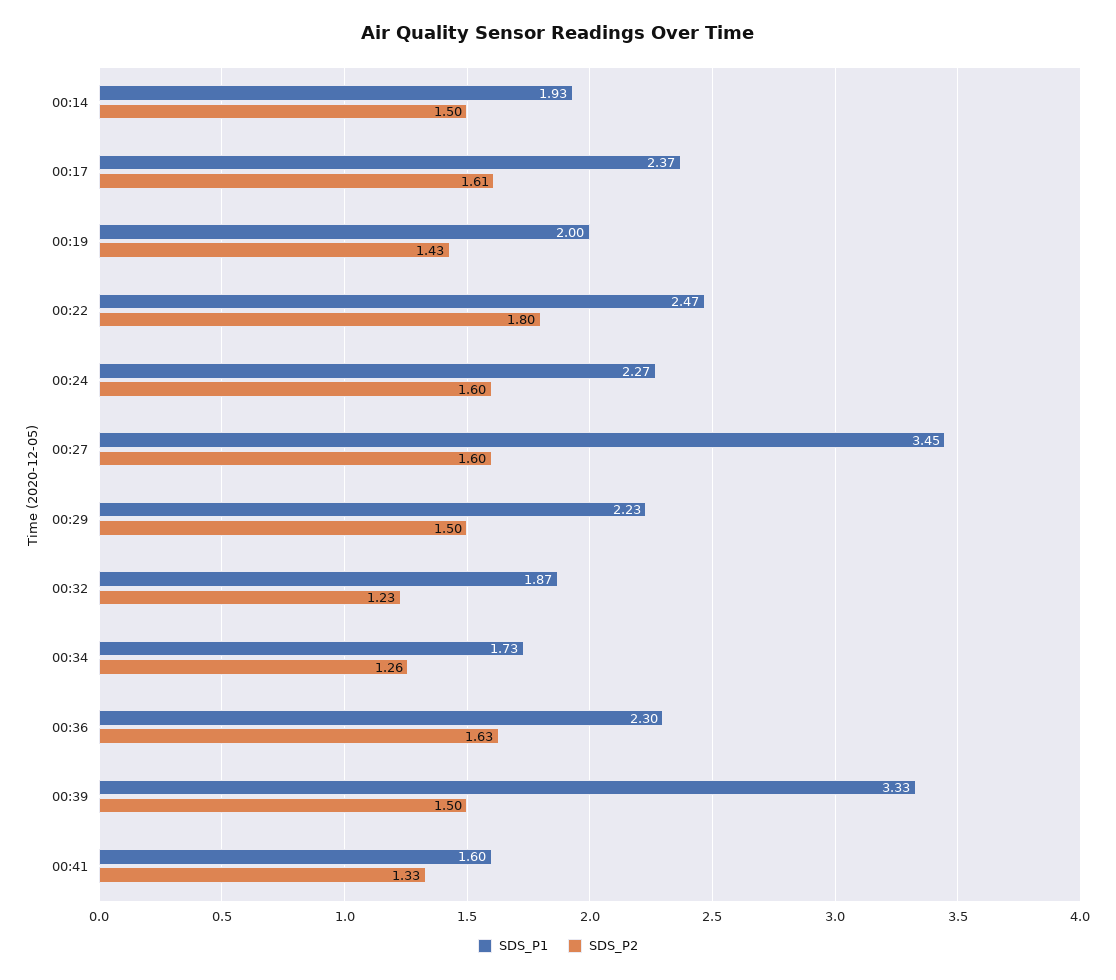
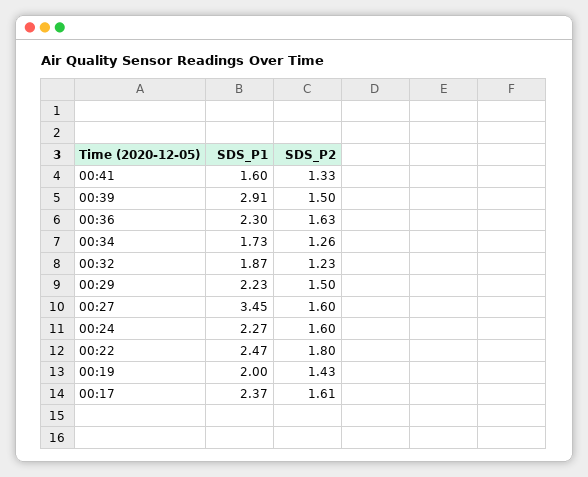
SDS_P1, 00:14: 1.93 -> none
SDS_P2, 00:14: 1.5 -> none
SDS_P1, 00:39: 3.33 -> 2.91

